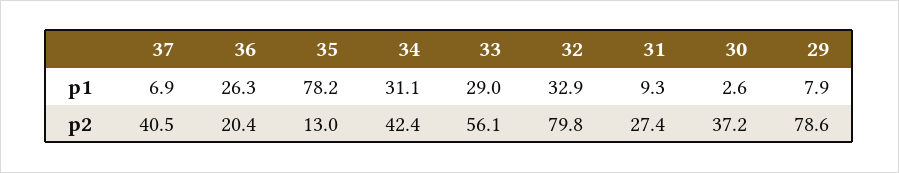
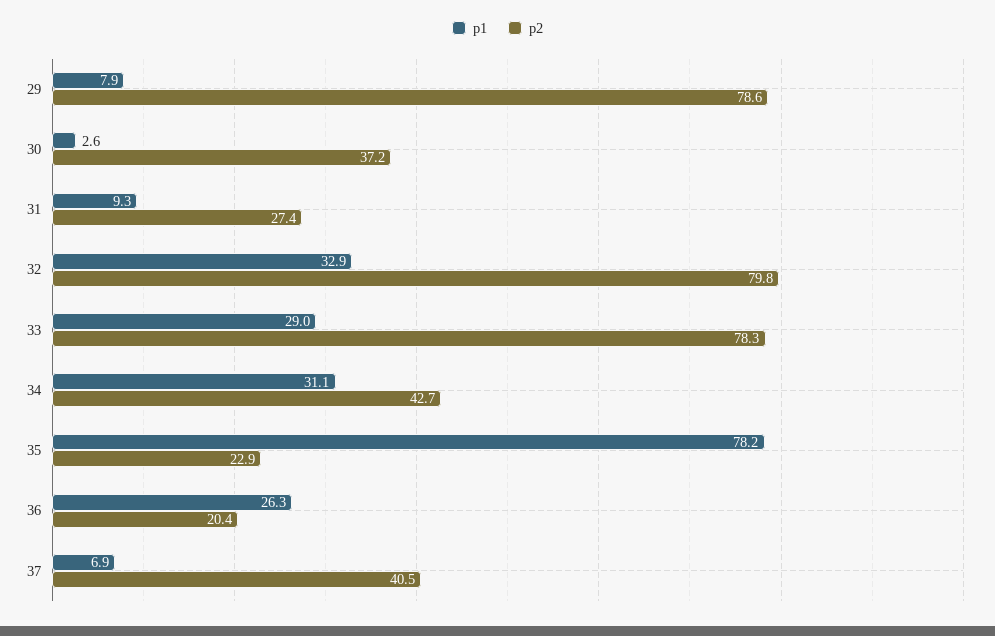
p2, 35: 13 -> 22.9
p2, 34: 42.4 -> 42.7
p2, 33: 56.1 -> 78.3

